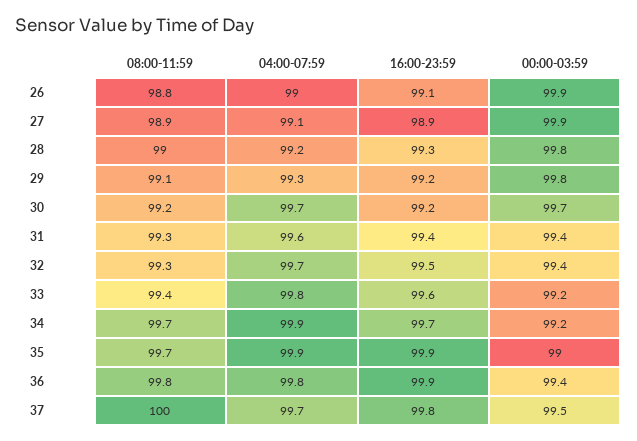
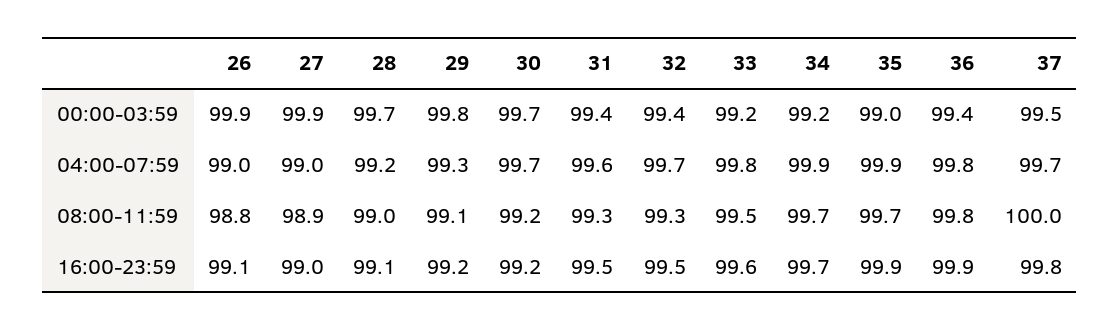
04:00-07:59, 27: 99.1 -> 99
16:00-23:59, 27: 98.9 -> 99
16:00-23:59, 28: 99.3 -> 99.1
00:00-03:59, 28: 99.8 -> 99.7
16:00-23:59, 31: 99.4 -> 99.5
08:00-11:59, 33: 99.4 -> 99.5

